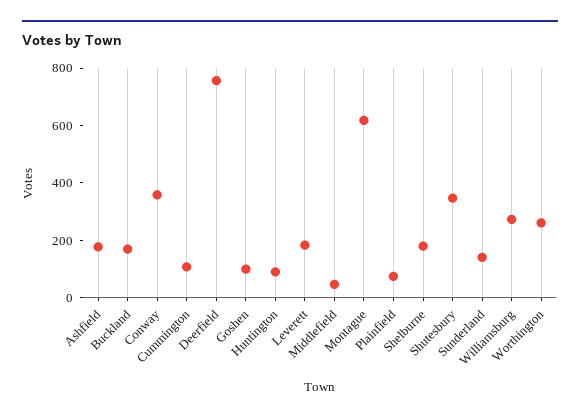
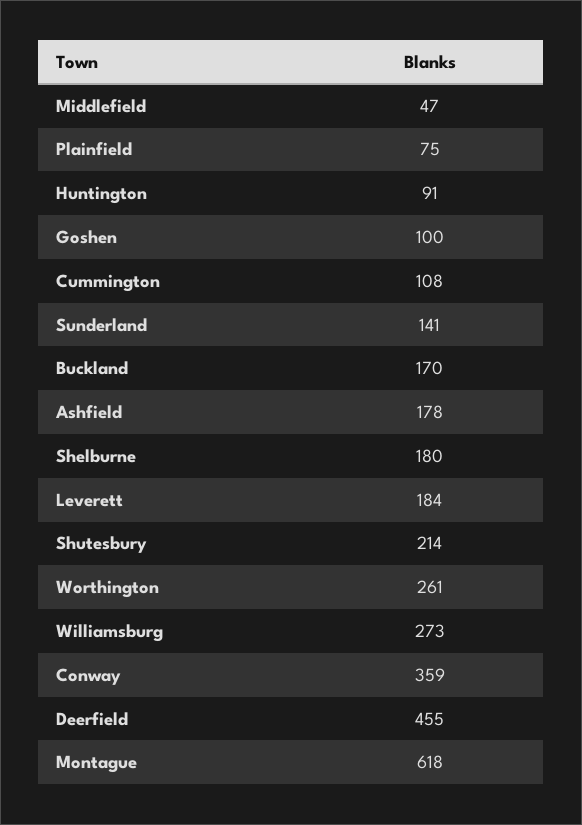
Deerfield: 750 -> 455
Shutesbury: 350 -> 214

